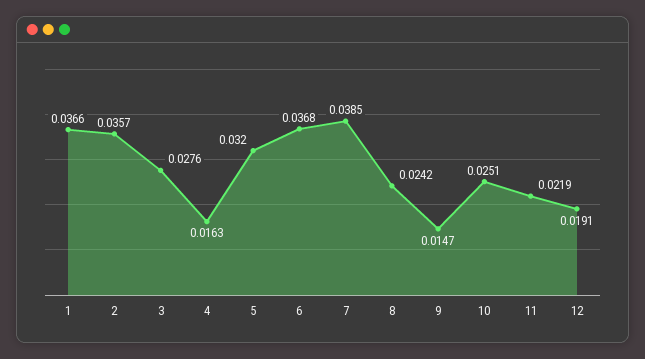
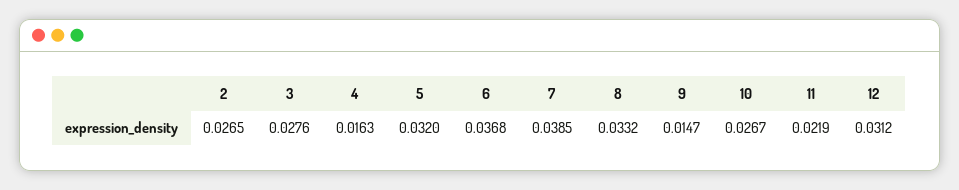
1: 0.0366 -> none
2: 0.0357 -> 0.0265
8: 0.0242 -> 0.0332
10: 0.0251 -> 0.0267
12: 0.0191 -> 0.0312

